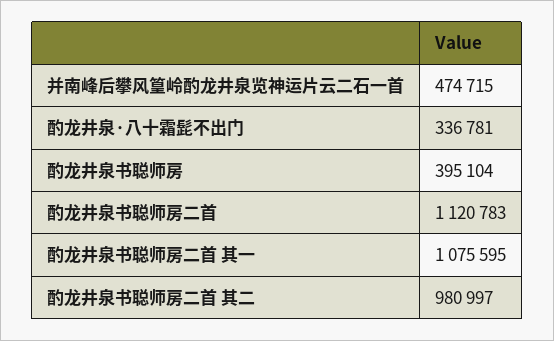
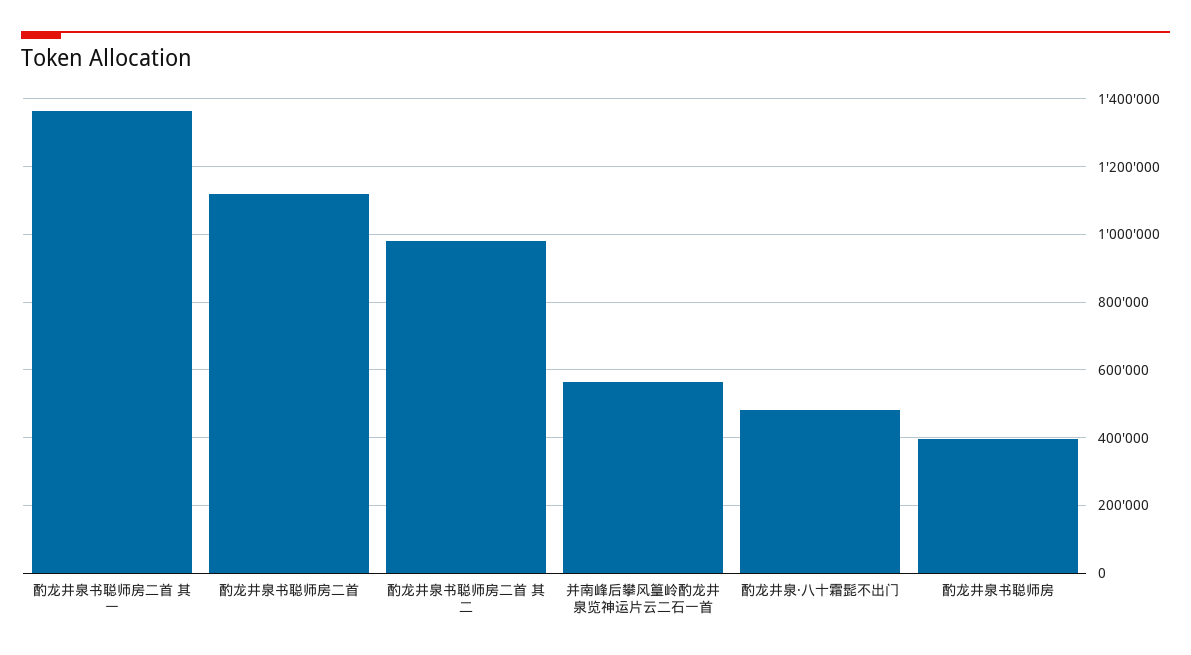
并南峰后攀风篁岭酌龙井泉览神运片云二石一首: 474715 -> 560000
酌龙井泉·八十霜髭不出门: 336781 -> 480000
酌龙井泉书聪师房二首 其一: 1075595 -> 1360000

